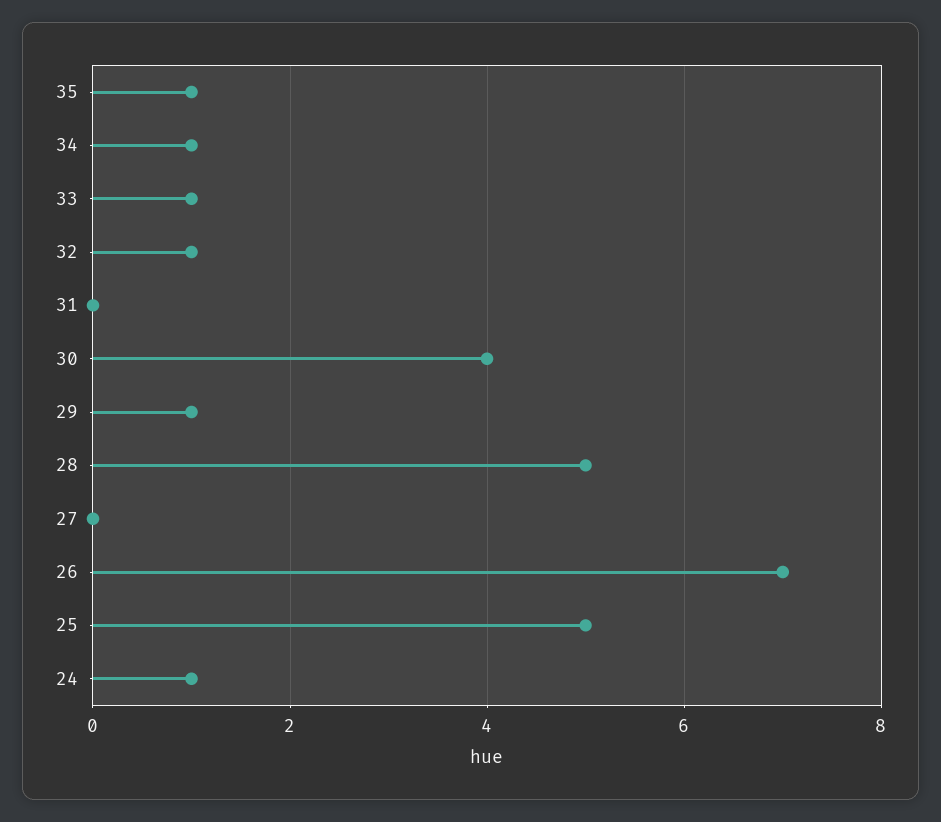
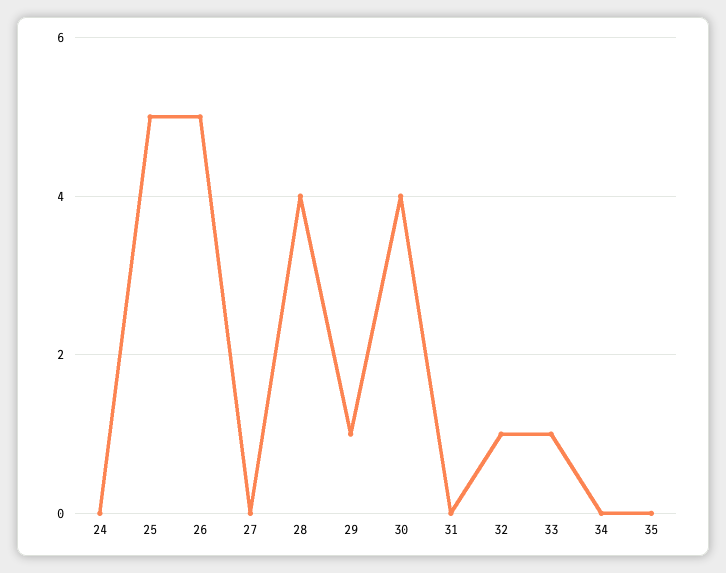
35: 1 -> 0
34: 1 -> 0
28: 5 -> 4
26: 7 -> 5
24: 1 -> 0

